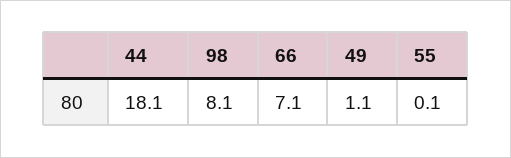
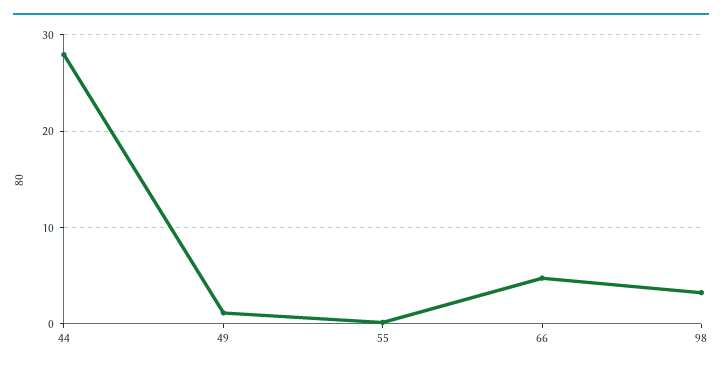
44: 18.1 -> 28
98: 8.1 -> 3
66: 7.1 -> 5

